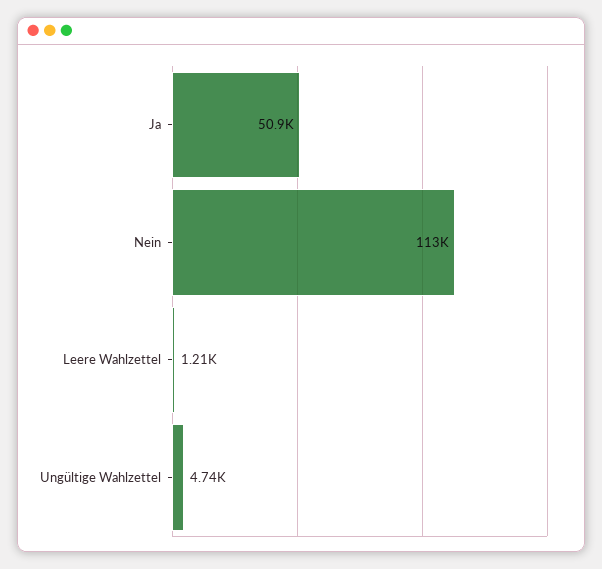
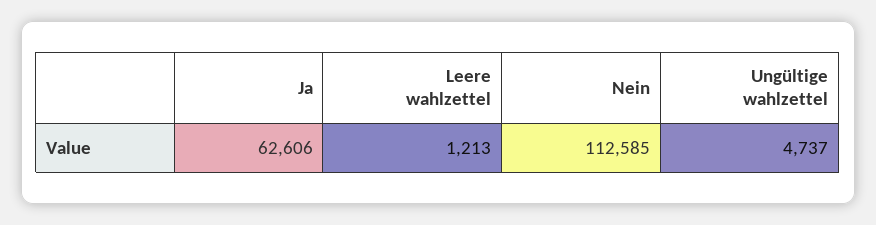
Ja: 50900 -> 62606

